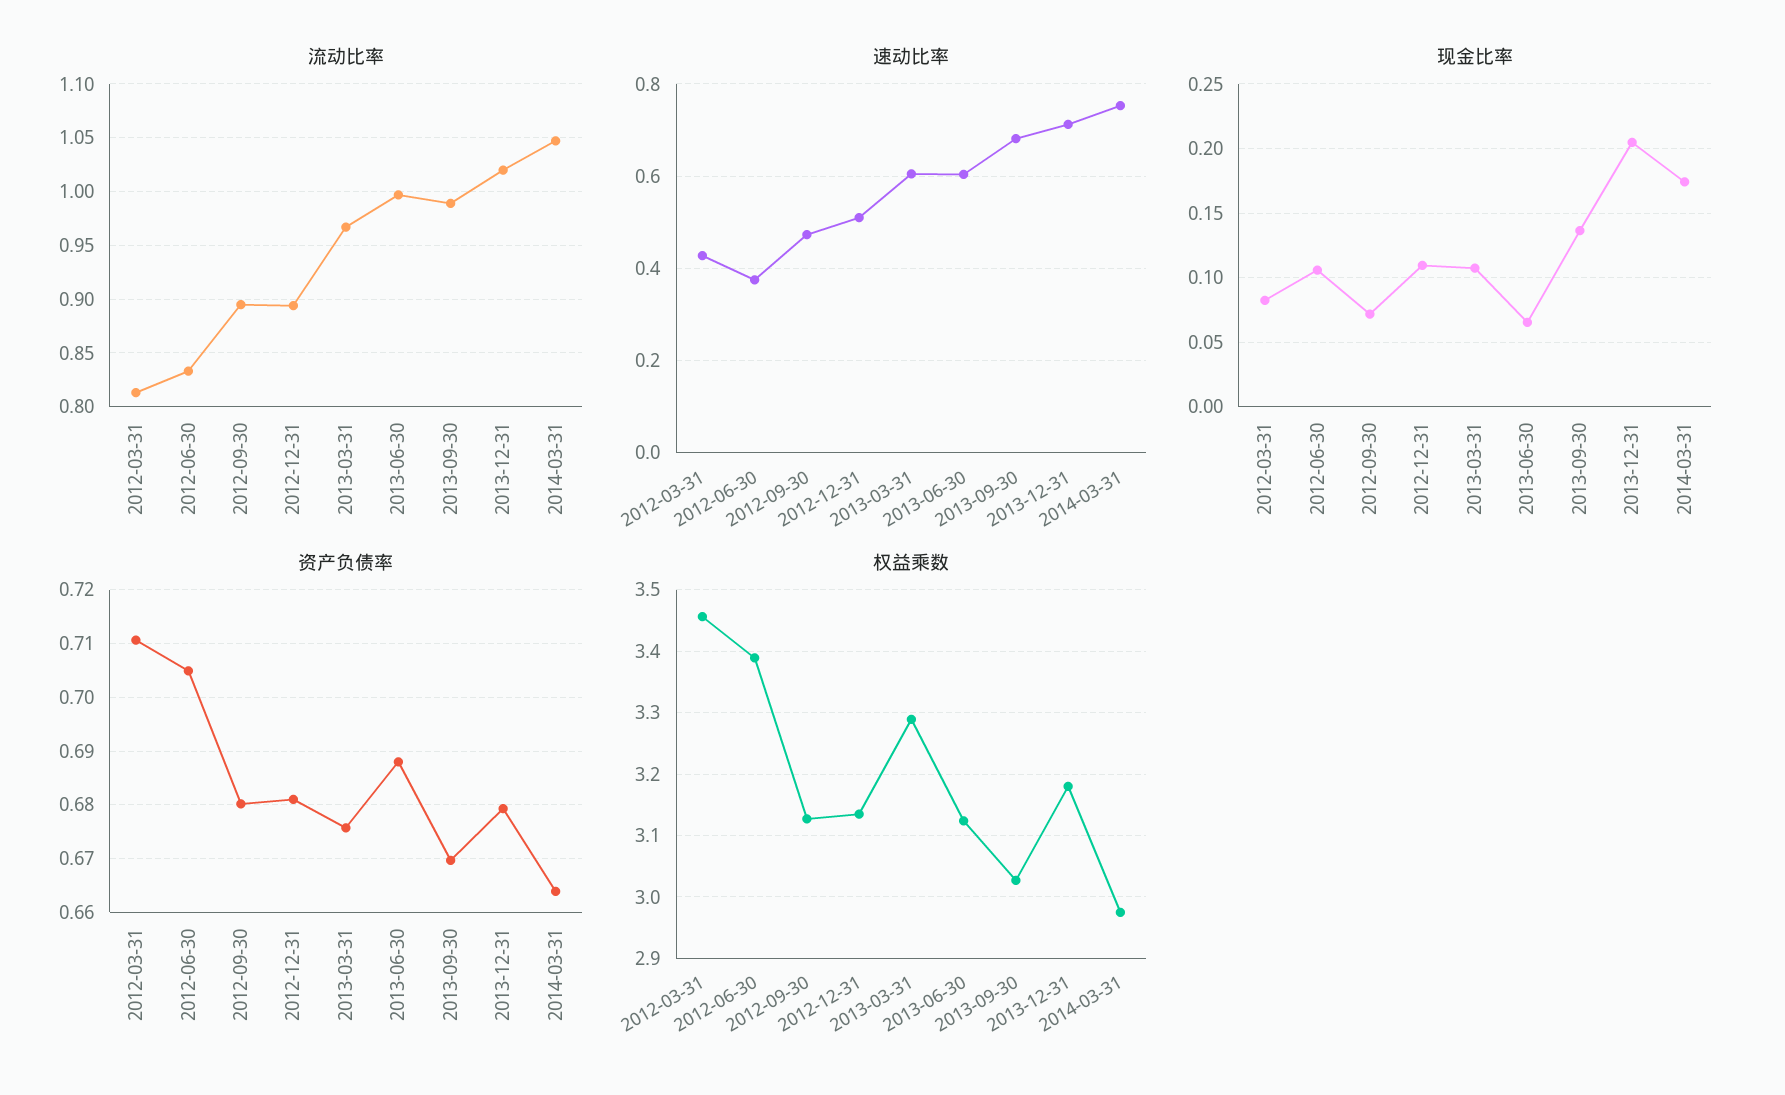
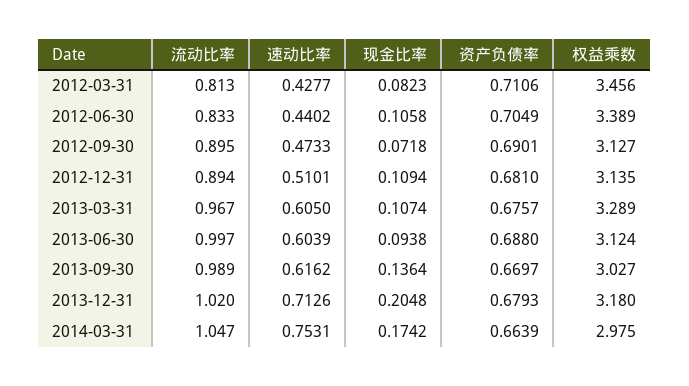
速动比率, 2012-06-30: 0.38 -> 0.4402
速动比率, 2013-09-30: 0.68 -> 0.6162
现金比率, 2013-06-30: 0.065 -> 0.0938
资产负债率, 2012-09-30: 0.68 -> 0.6901

